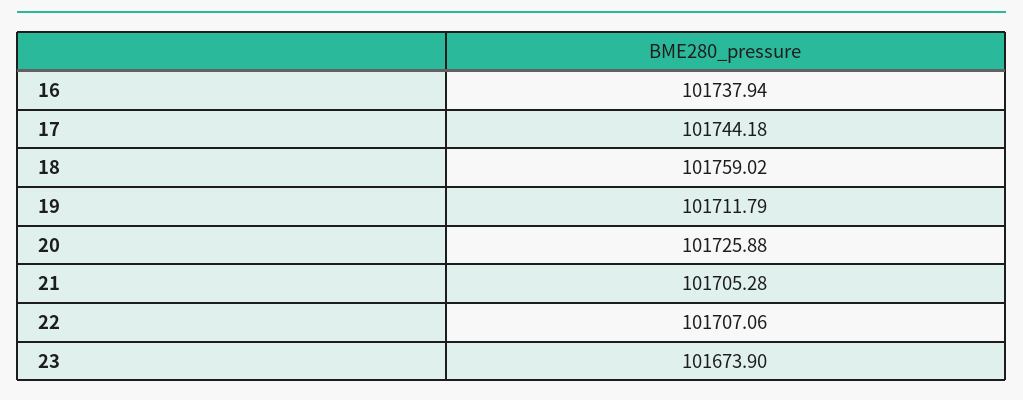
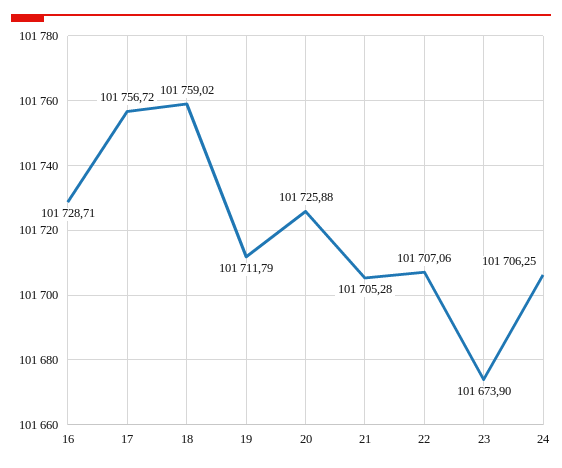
16: 101737.94 -> 101728.71
17: 101744.18 -> 101756.72
24: none -> 101706.25

